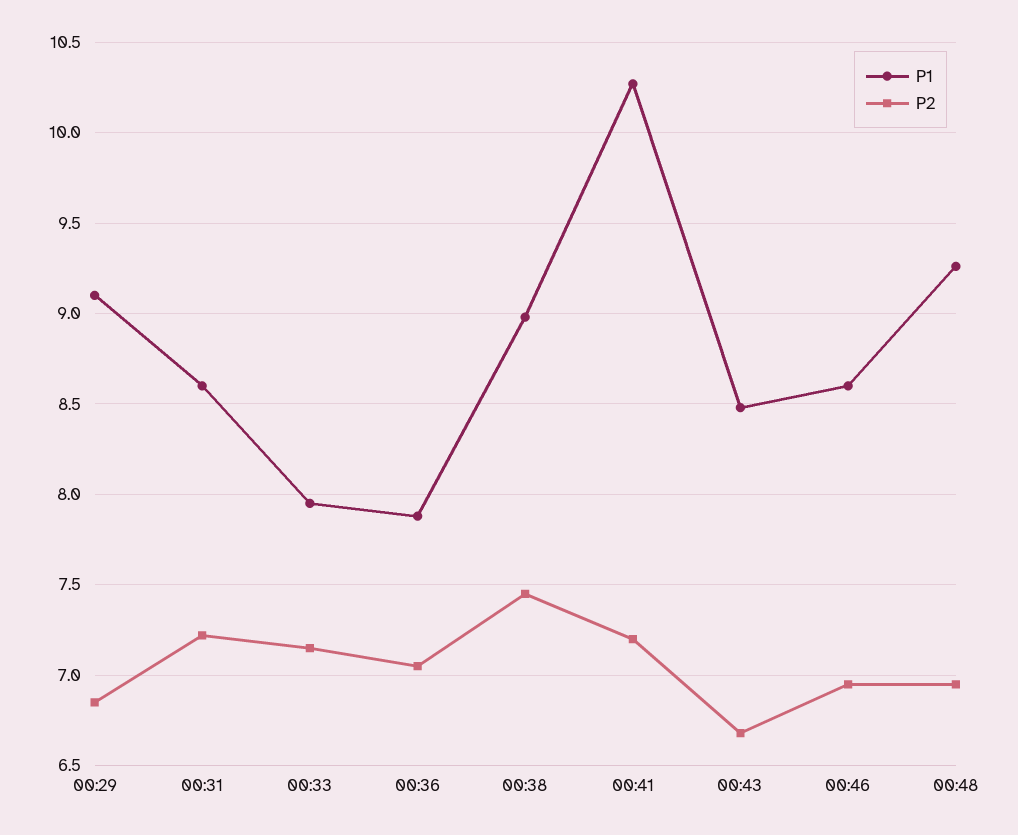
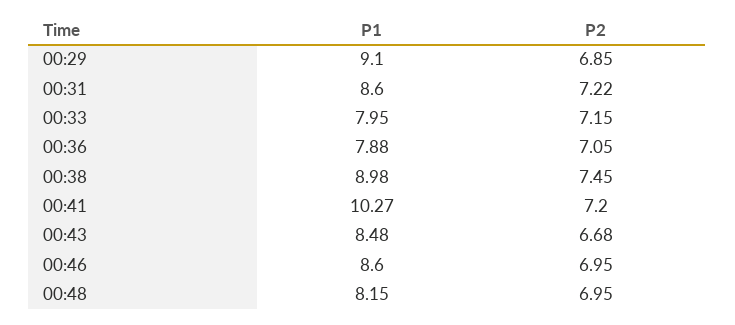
P1, 00:48: 9.25 -> 8.15

